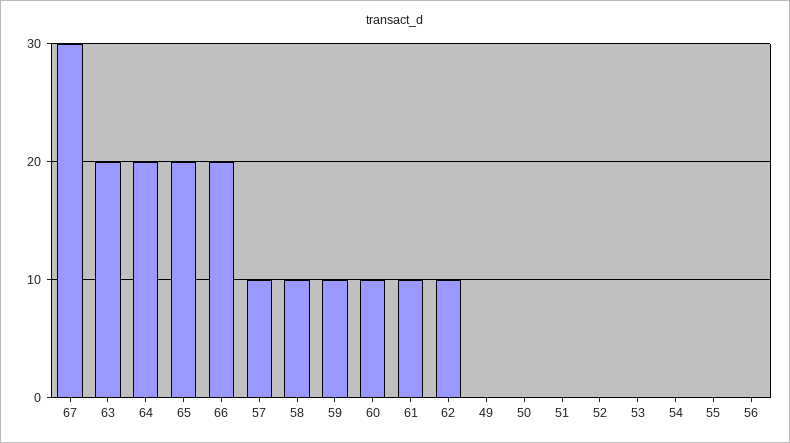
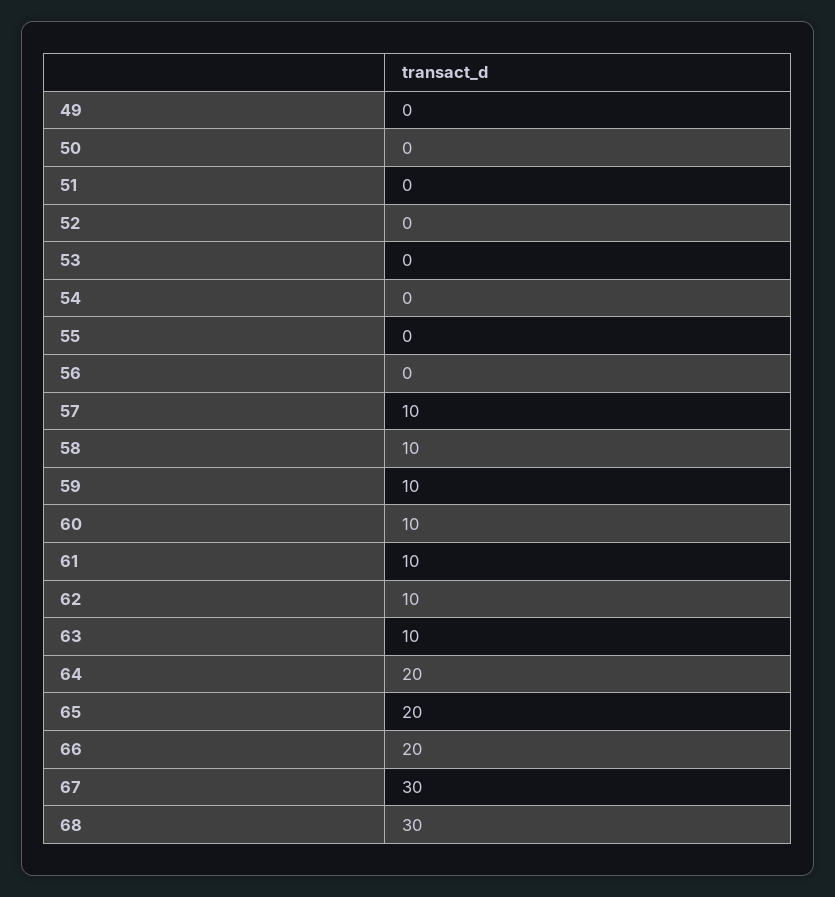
63: 20 -> 10
68: none -> 30

